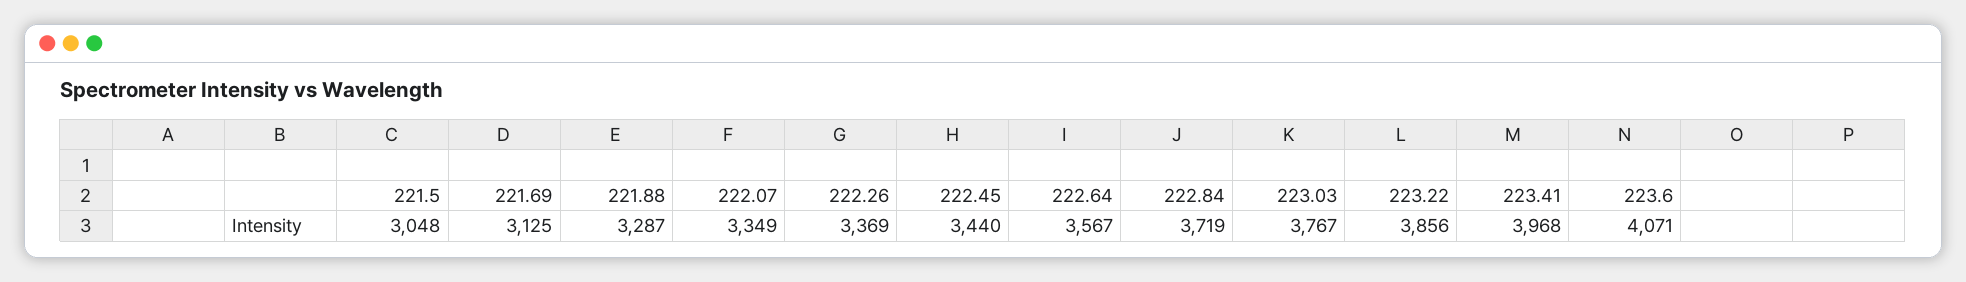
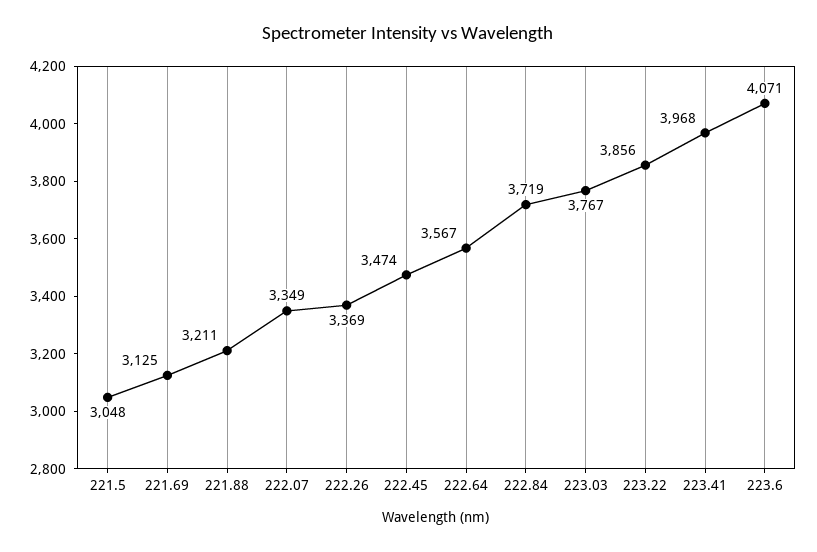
221.88: 3287 -> 3211
222.45: 3440 -> 3474

